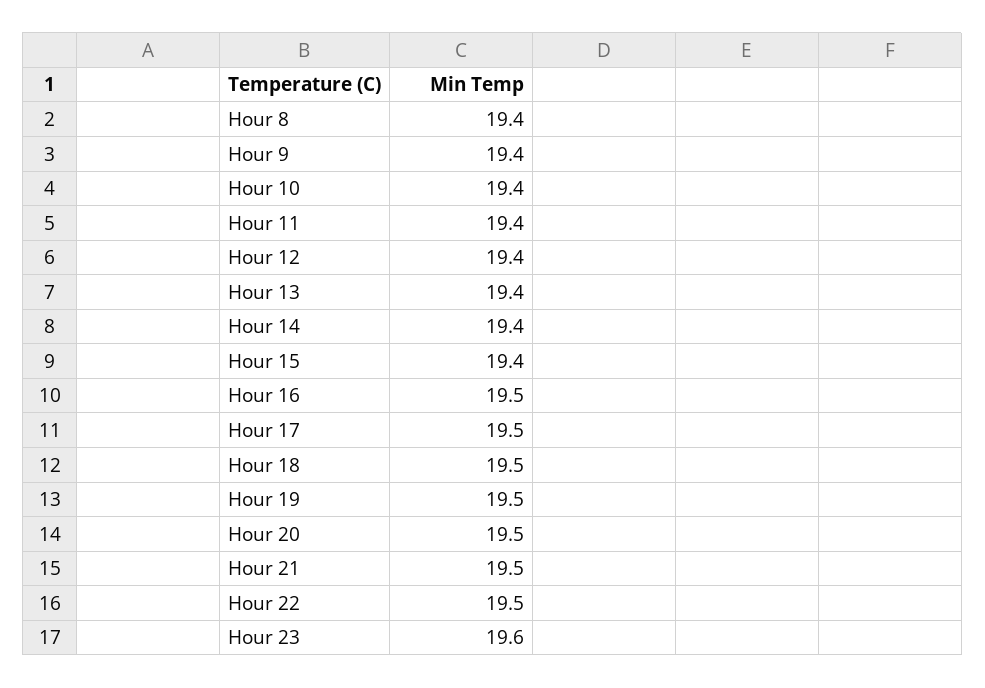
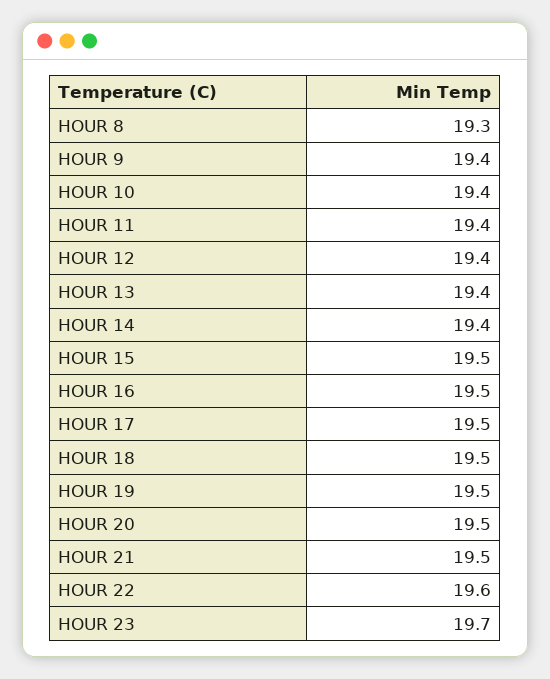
Hour 8: 19.4 -> 19.3
Hour 15: 19.4 -> 19.5
Hour 22: 19.5 -> 19.6
Hour 23: 19.6 -> 19.7

